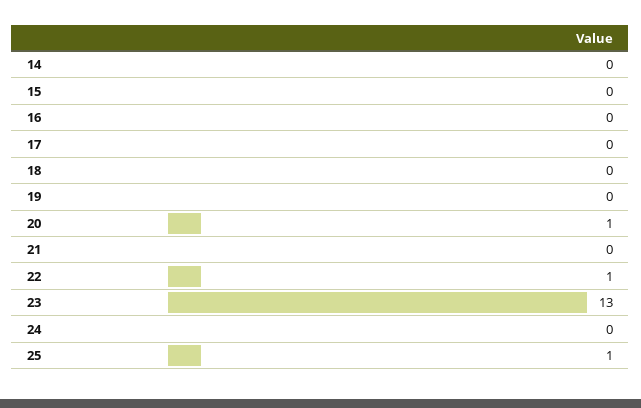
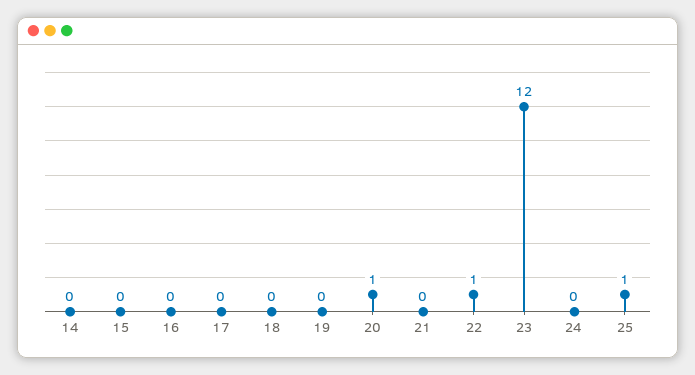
23: 13 -> 12

